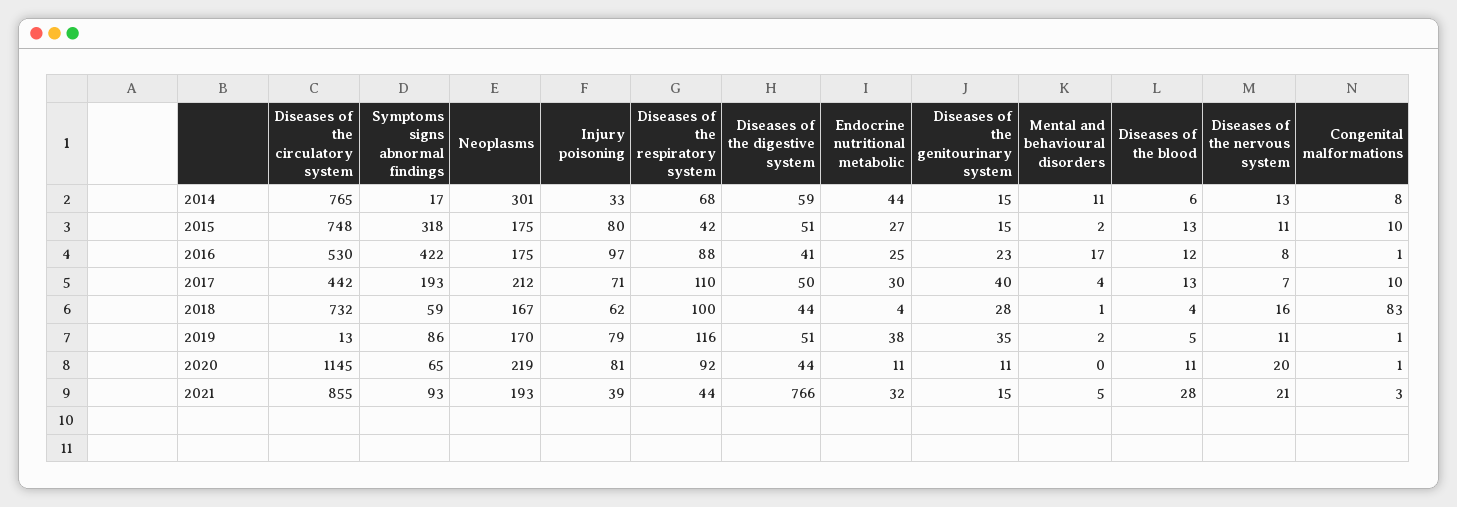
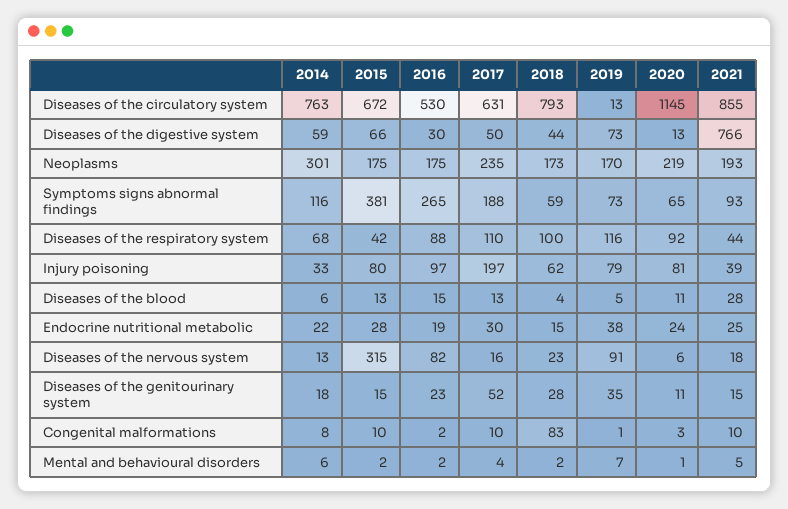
Diseases of the circulatory system, 2014: 765 -> 763
Symptoms signs abnormal findings, 2014: 17 -> 116
Endocrine nutritional metabolic, 2014: 44 -> 22
Diseases of the genitourinary system, 2014: 15 -> 18
Mental and behavioural disorders, 2014: 11 -> 6
Diseases of the circulatory system, 2015: 748 -> 672
Symptoms signs abnormal findings, 2015: 318 -> 381
Diseases of the digestive system, 2015: 51 -> 66
Endocrine nutritional metabolic, 2015: 27 -> 28
Diseases of the nervous system, 2015: 11 -> 315
Symptoms signs abnormal findings, 2016: 422 -> 265
Diseases of the digestive system, 2016: 41 -> 30
Endocrine nutritional metabolic, 2016: 25 -> 19
Mental and behavioural disorders, 2016: 17 -> 2
Diseases of the blood, 2016: 12 -> 15
Diseases of the nervous system, 2016: 8 -> 82
Congenital malformations, 2016: 1 -> 2
Diseases of the circulatory system, 2017: 442 -> 631
Symptoms signs abnormal findings, 2017: 193 -> 188
Neoplasms, 2017: 212 -> 235
Injury poisoning, 2017: 71 -> 197
Diseases of the genitourinary system, 2017: 40 -> 52
Diseases of the nervous system, 2017: 7 -> 16
Diseases of the circulatory system, 2018: 732 -> 793
Neoplasms, 2018: 167 -> 173
Endocrine nutritional metabolic, 2018: 4 -> 15
Mental and behavioural disorders, 2018: 1 -> 2
Diseases of the nervous system, 2018: 16 -> 23
Symptoms signs abnormal findings, 2019: 86 -> 73
Diseases of the digestive system, 2019: 51 -> 73
Mental and behavioural disorders, 2019: 2 -> 7
Diseases of the nervous system, 2019: 11 -> 91
Diseases of the digestive system, 2020: 44 -> 13
Endocrine nutritional metabolic, 2020: 11 -> 24
Mental and behavioural disorders, 2020: 0 -> 1
Diseases of the nervous system, 2020: 20 -> 6
Congenital malformations, 2020: 1 -> 3
Endocrine nutritional metabolic, 2021: 32 -> 25
Diseases of the nervous system, 2021: 21 -> 18
Congenital malformations, 2021: 3 -> 10

